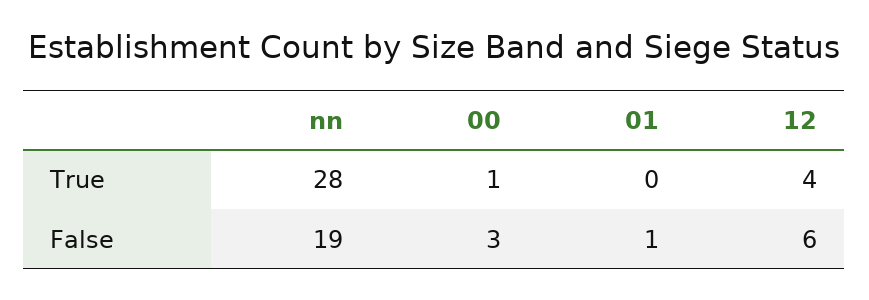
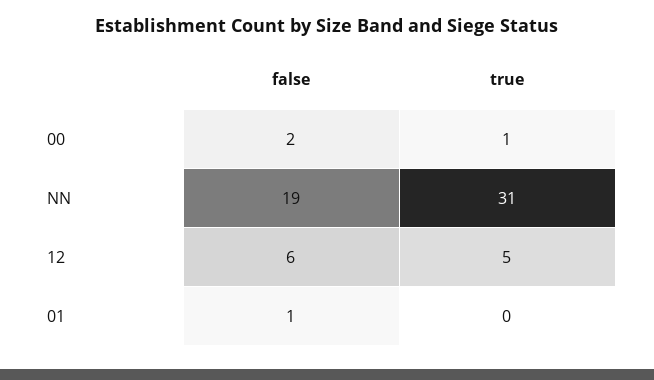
nn, True: 28 -> 31
12, True: 4 -> 5
00, False: 3 -> 2

